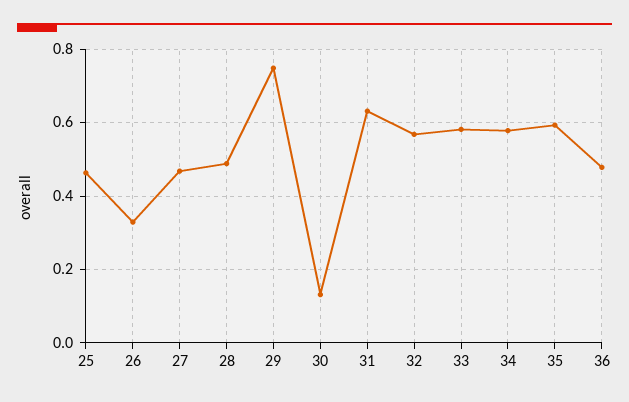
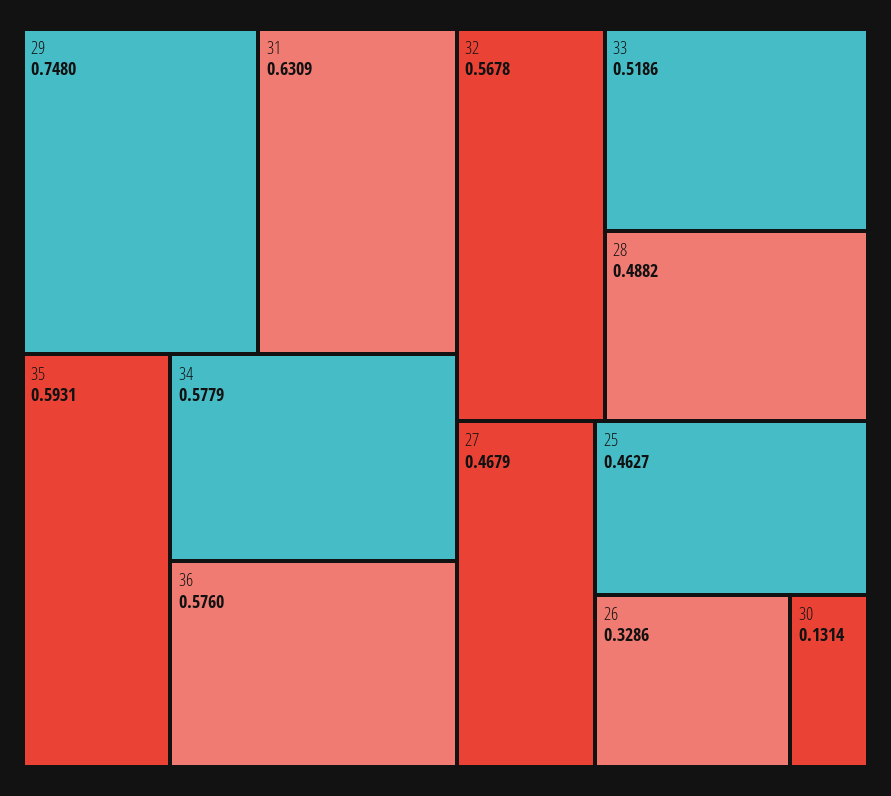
33: 0.58 -> 0.5186
36: 0.48 -> 0.576

